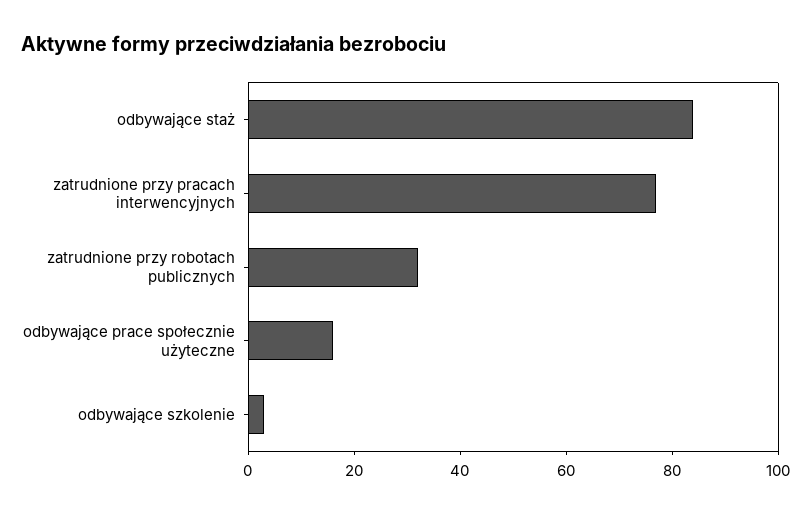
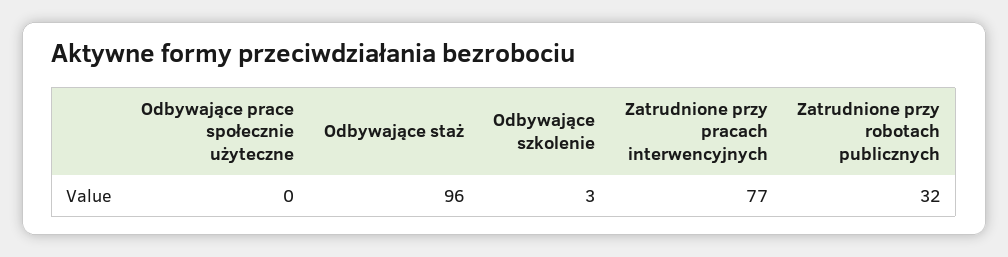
odbywające staż: 85 -> 96
odbywające prace społecznie użyteczne: 15 -> 0

